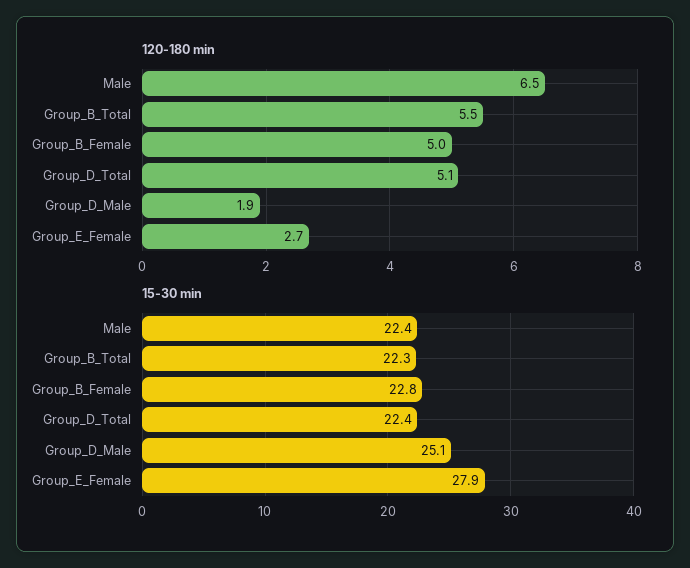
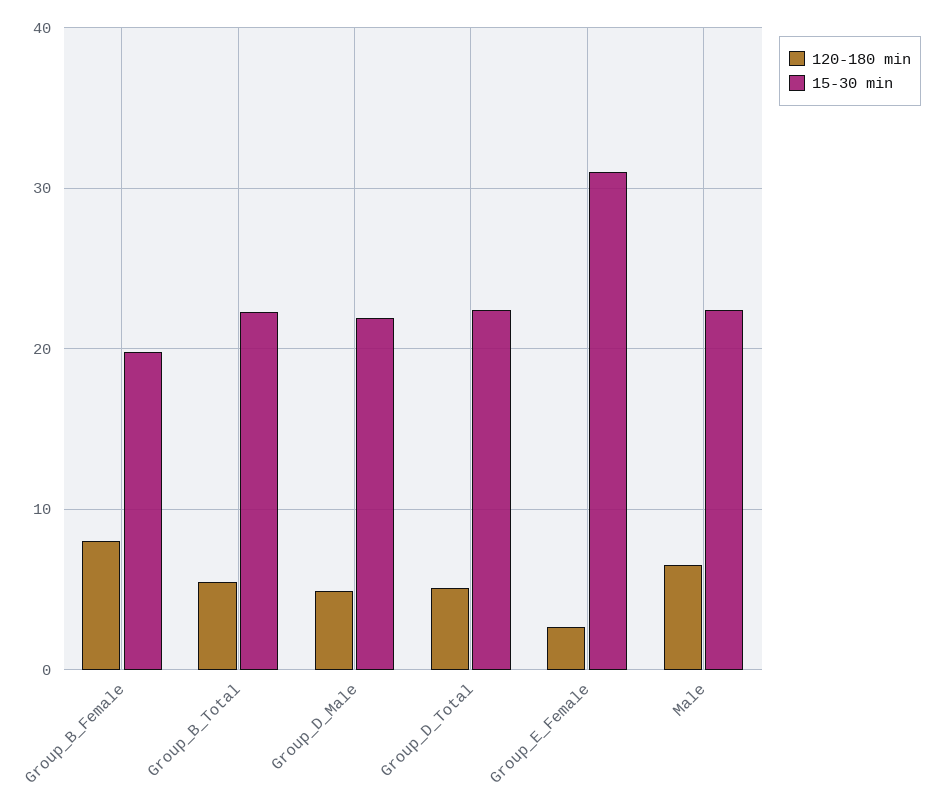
120-180 min, Group_B_Female: 5 -> 8
120-180 min, Group_D_Male: 1.9 -> 5
15-30 min, Group_B_Female: 22.8 -> 20
15-30 min, Group_D_Male: 25.1 -> 22
15-30 min, Group_E_Female: 27.9 -> 31

